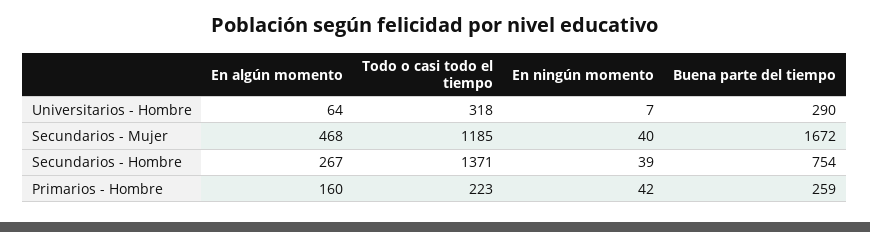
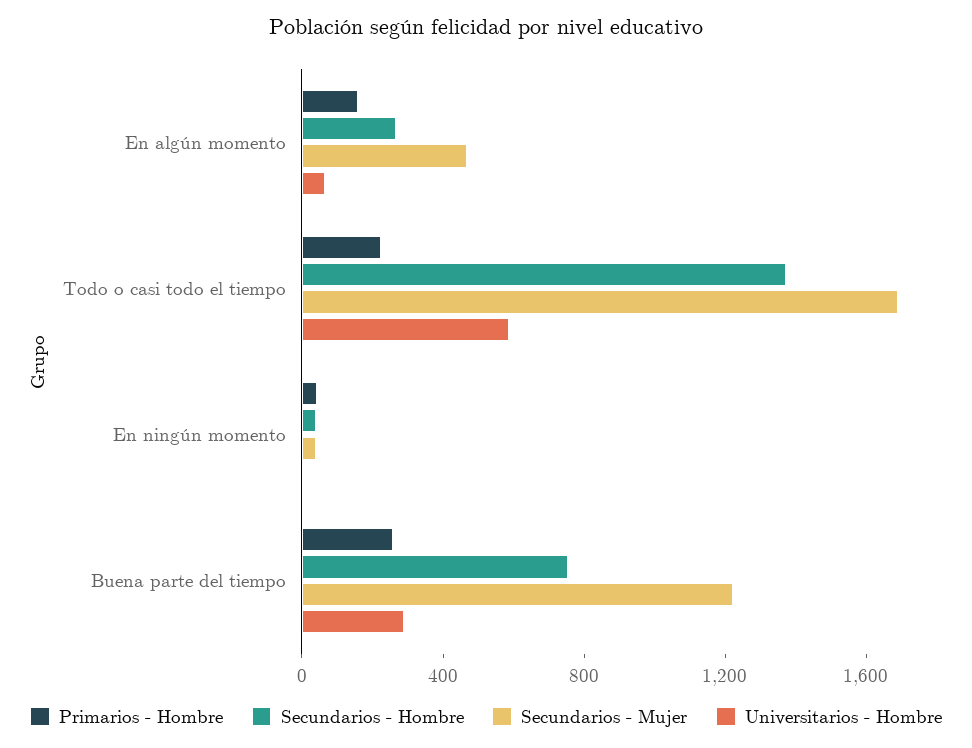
Universitarios - Hombre, Todo o casi todo el tiempo: 318 -> 600
Secundarios - Mujer, Todo o casi todo el tiempo: 1185 -> 1700
Secundarios - Mujer, Buena parte del tiempo: 1672 -> 1200

